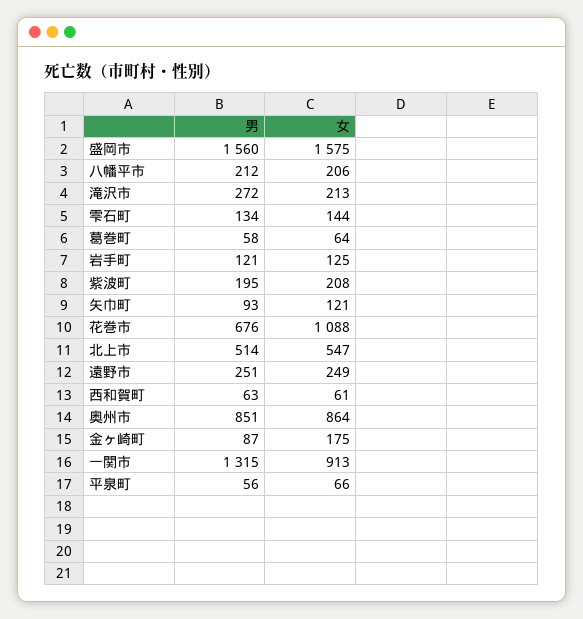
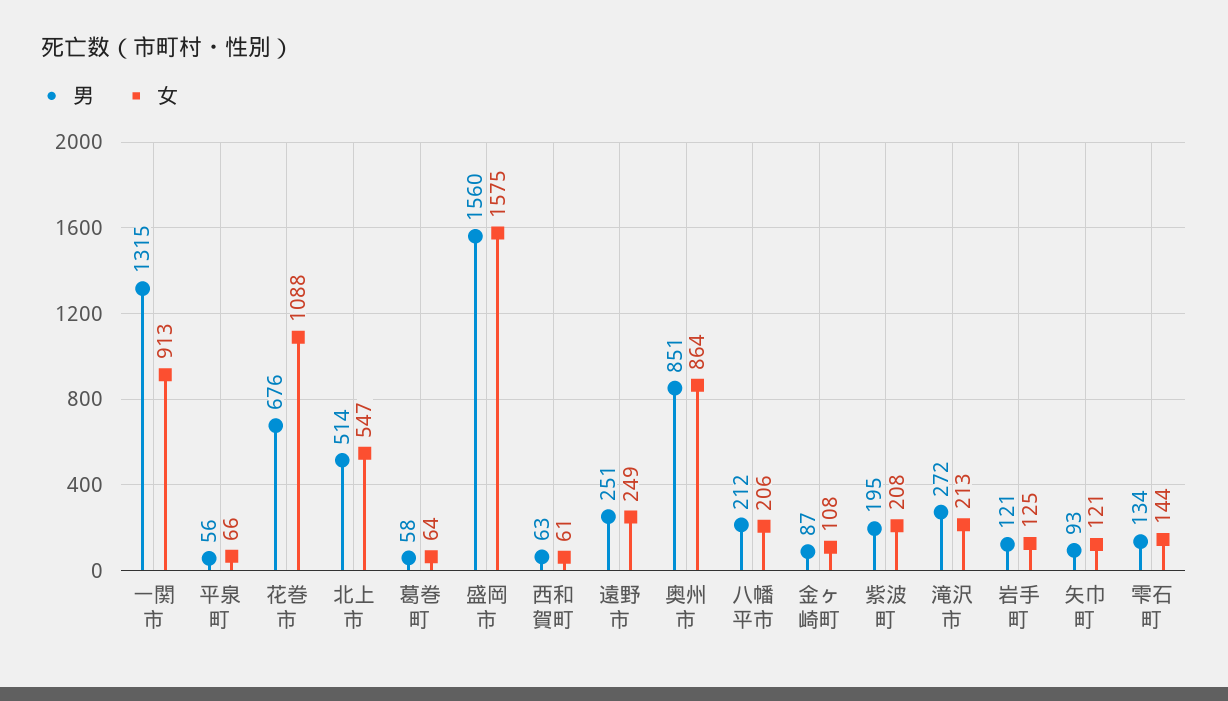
女, 金ヶ崎町: 175 -> 108

